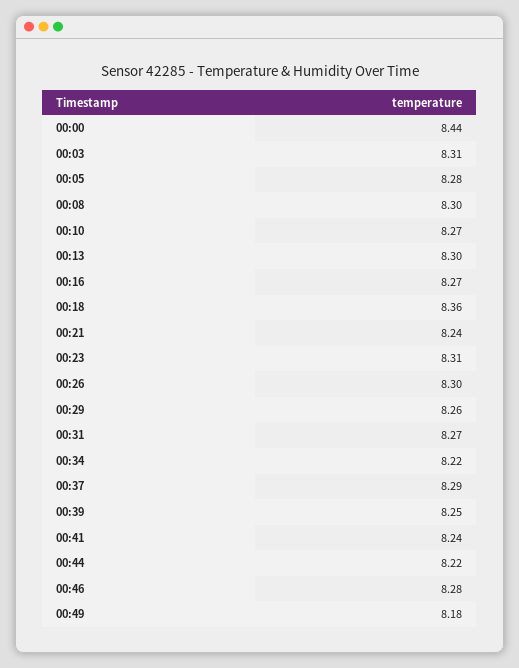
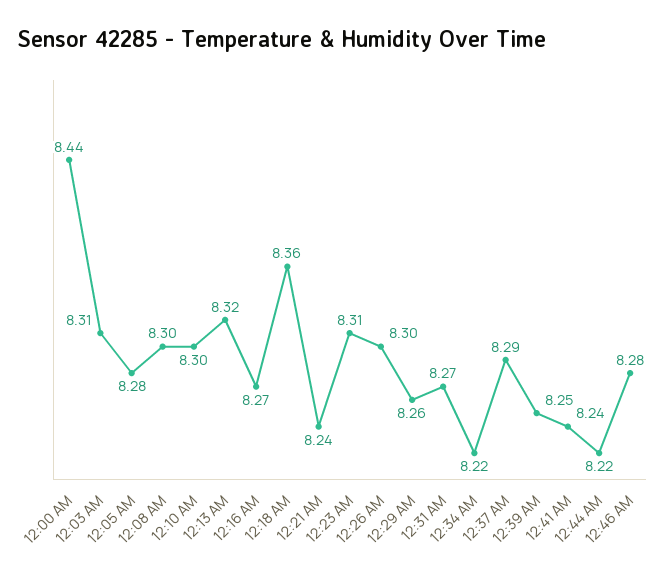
00:10: 8.27 -> 8.3
00:13: 8.3 -> 8.32
00:49: 8.18 -> none

